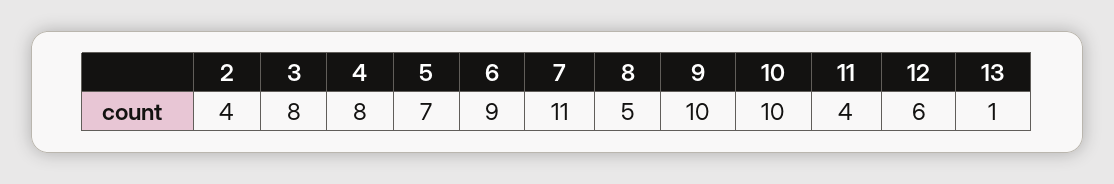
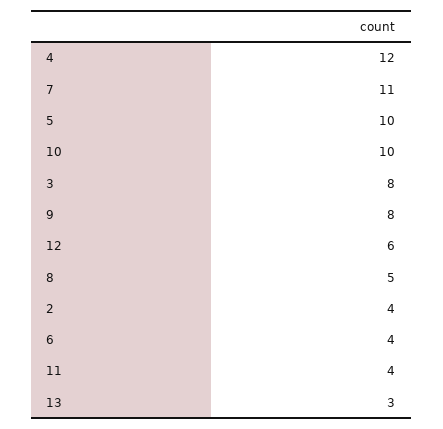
4: 8 -> 12
5: 7 -> 10
6: 9 -> 4
9: 10 -> 8
13: 1 -> 3

